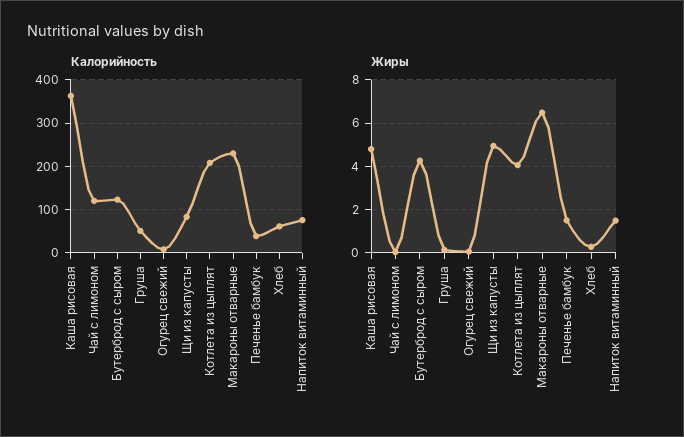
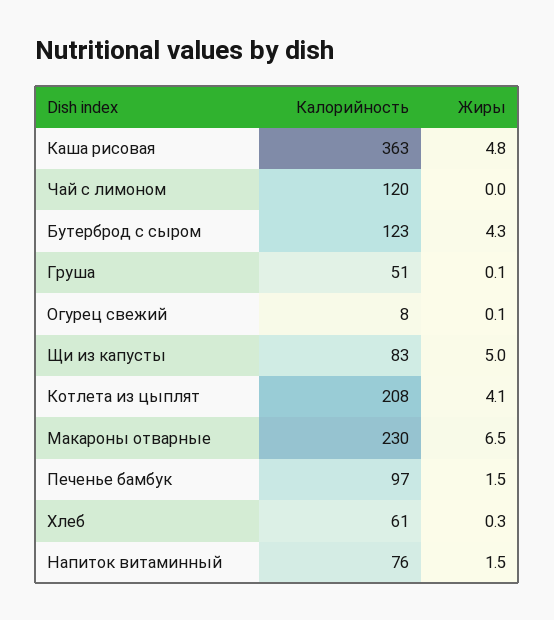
Калорийность, Печенье бамбук: 40 -> 97

